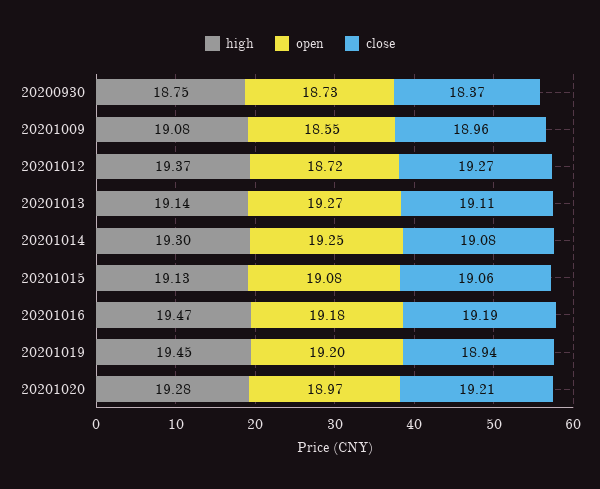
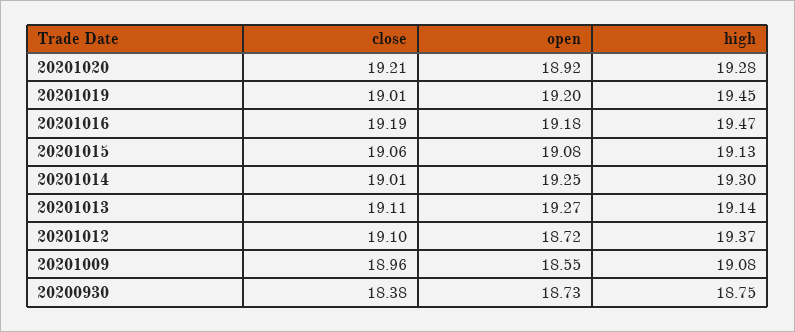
close, 20200930: 18.37 -> 18.38
close, 20201012: 19.27 -> 19.1
close, 20201014: 19.08 -> 19.01
close, 20201019: 18.94 -> 19.01
open, 20201020: 18.97 -> 18.92

